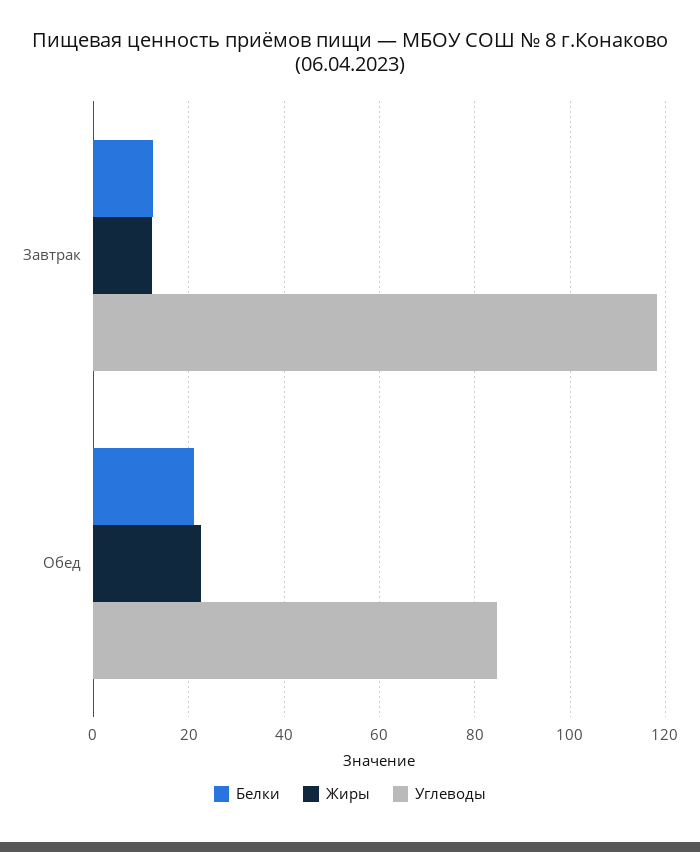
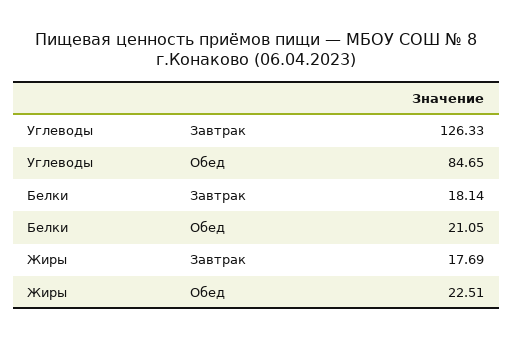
Белки, Завтрак: 12 -> 18.14
Жиры, Завтрак: 12 -> 17.69
Углеводы, Завтрак: 118 -> 126.33

